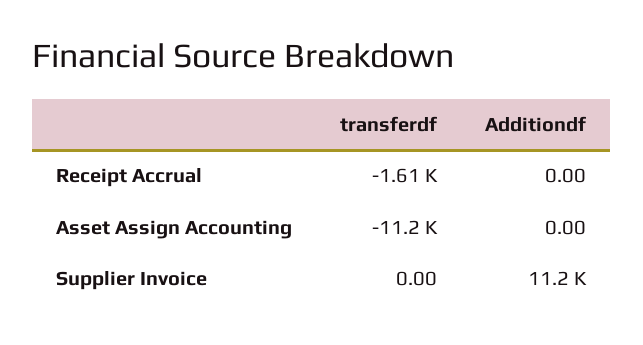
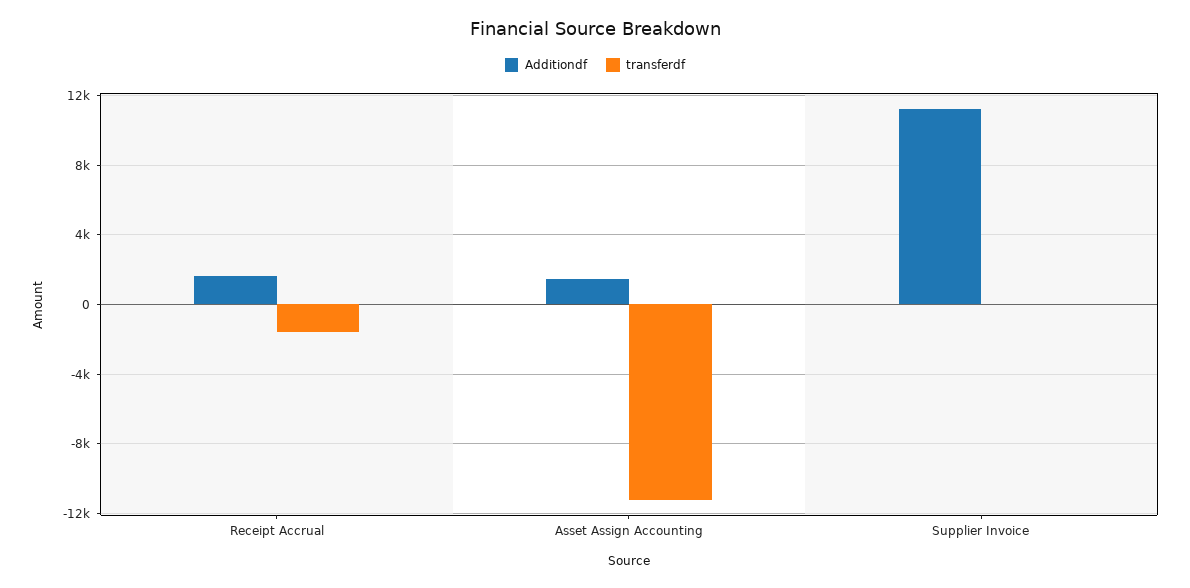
Additiondf, Receipt Accrual: 0 -> 1500
Additiondf, Asset Assign Accounting: 0 -> 1500

